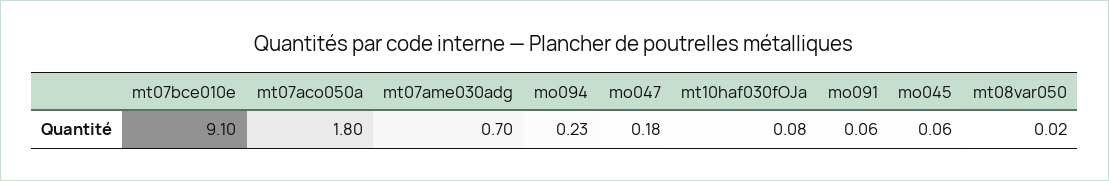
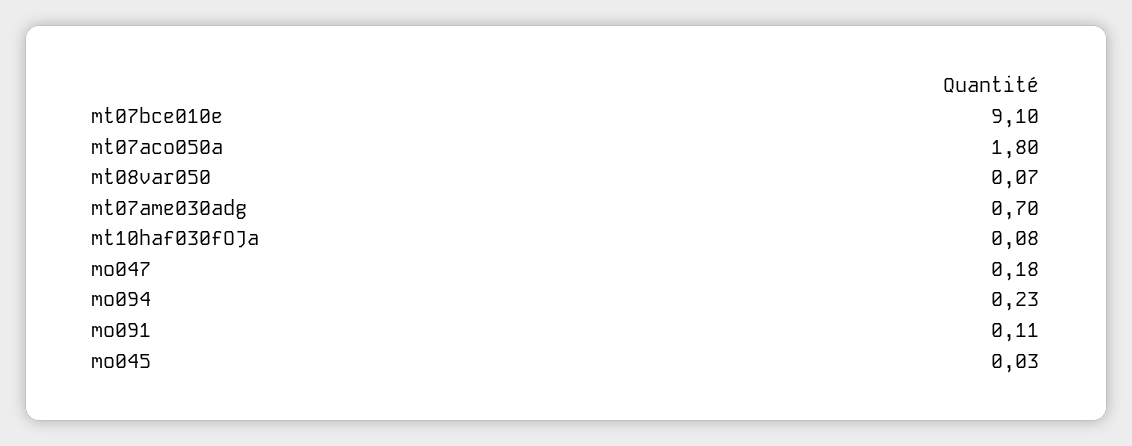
mo091: 0.06 -> 0.11
mo045: 0.06 -> 0.03
mt08var050: 0.02 -> 0.07

